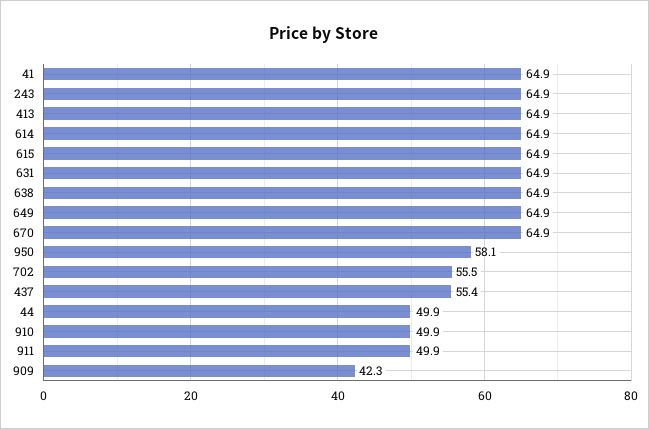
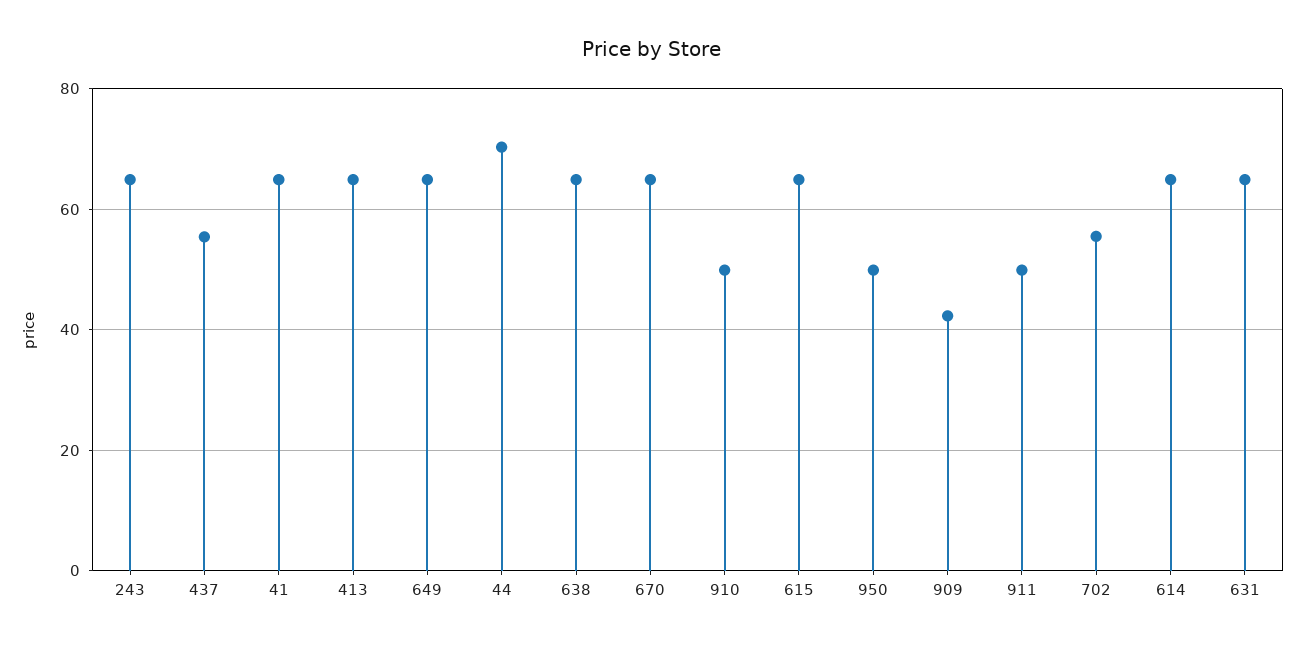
950: 58.1 -> 50
44: 49.9 -> 70

